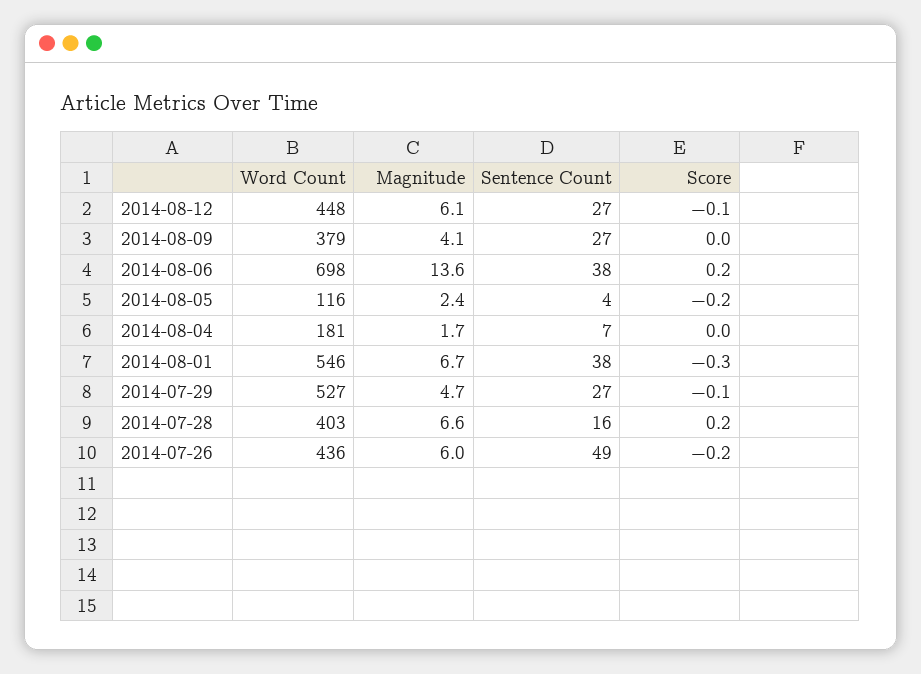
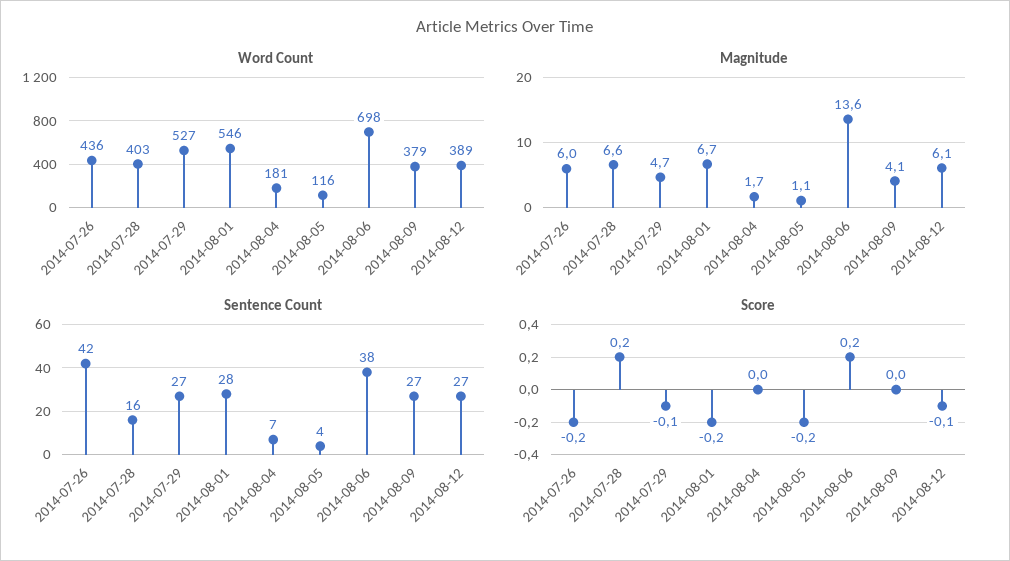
Word Count, 2014-08-12: 448 -> 389
Magnitude, 2014-08-05: 2.4 -> 1.1
Sentence Count, 2014-08-01: 38 -> 28
Score, 2014-08-01: -0.3 -> -0.2
Sentence Count, 2014-07-26: 49 -> 42

